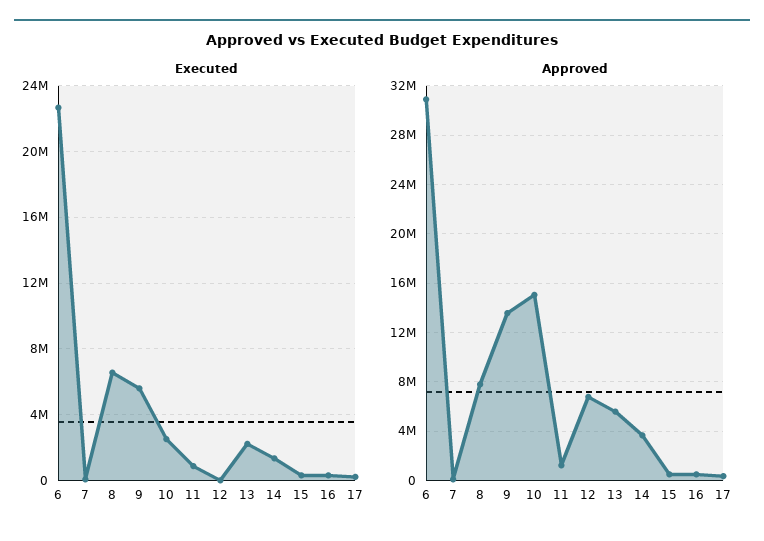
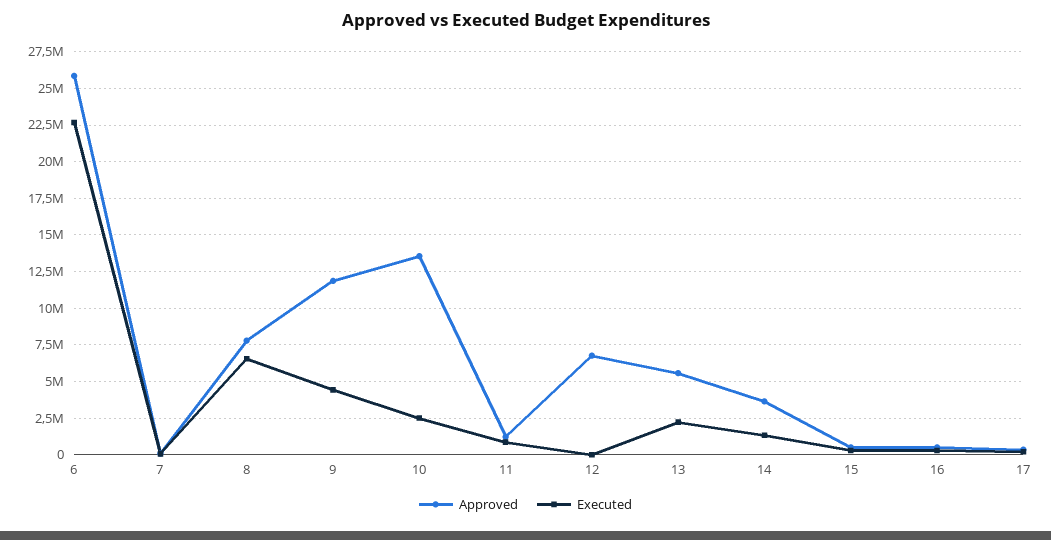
Executed, 9: 5500000 -> 4500000
Approved, 6: 31000000 -> 26000000
Approved, 9: 13500000 -> 12000000
Approved, 10: 15000000 -> 13500000

